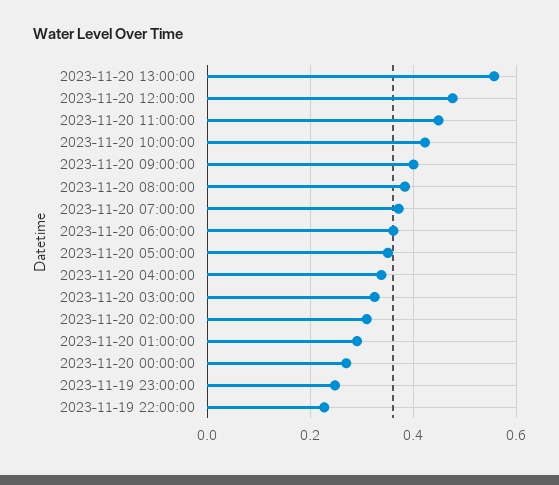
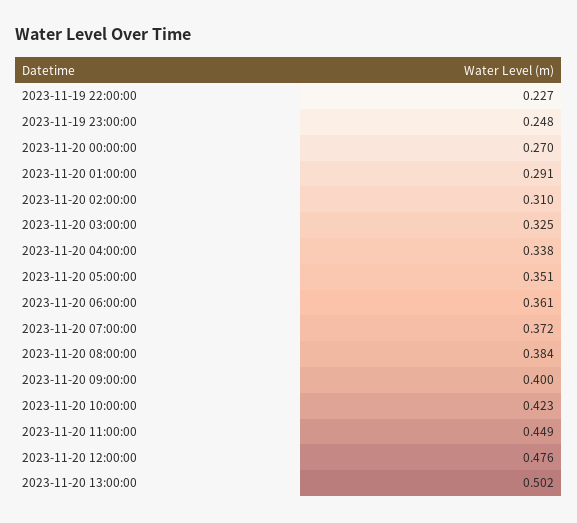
2023-11-20 13:00:00: 0.56 -> 0.502

